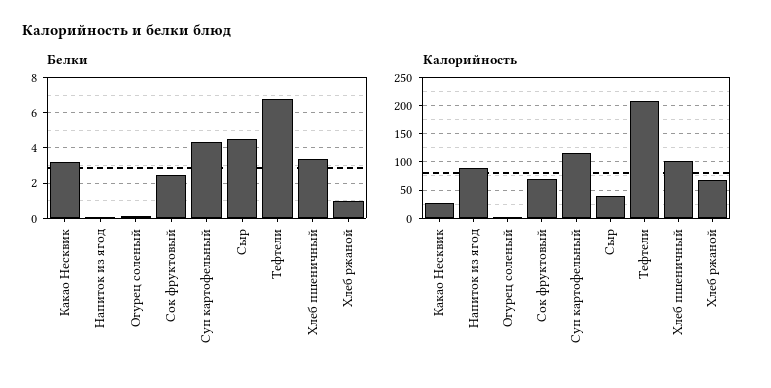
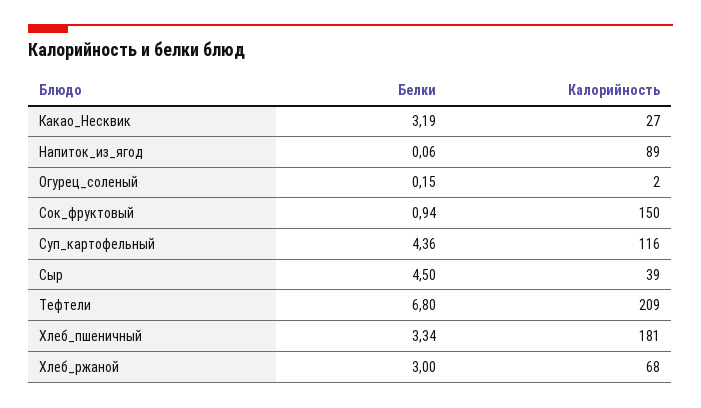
Белки, Сок фруктовый: 2.5 -> 0.94
Белки, Хлеб ржаной: 1 -> 3
Калорийность, Сок фруктовый: 75 -> 150
Калорийность, Хлеб пшеничный: 100 -> 181

